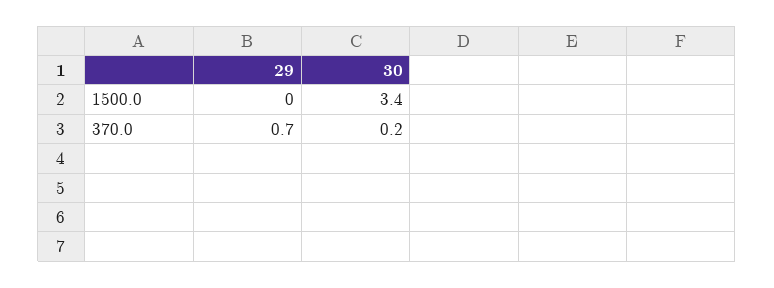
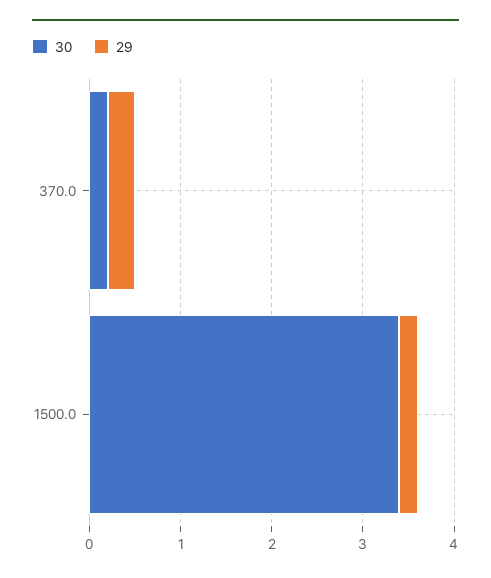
29, 1500.0: 0 -> 0.2
29, 370.0: 0.7 -> 0.3

